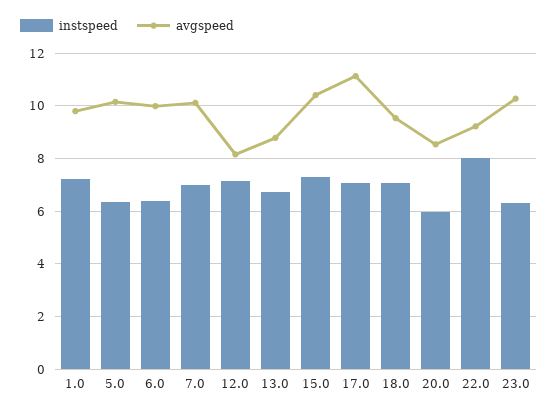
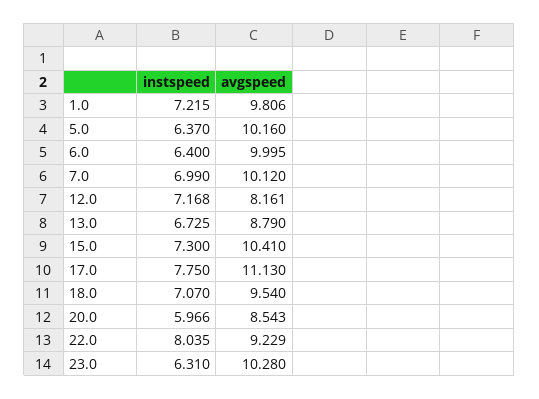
instspeed, 17.0: 7 -> 7.75

